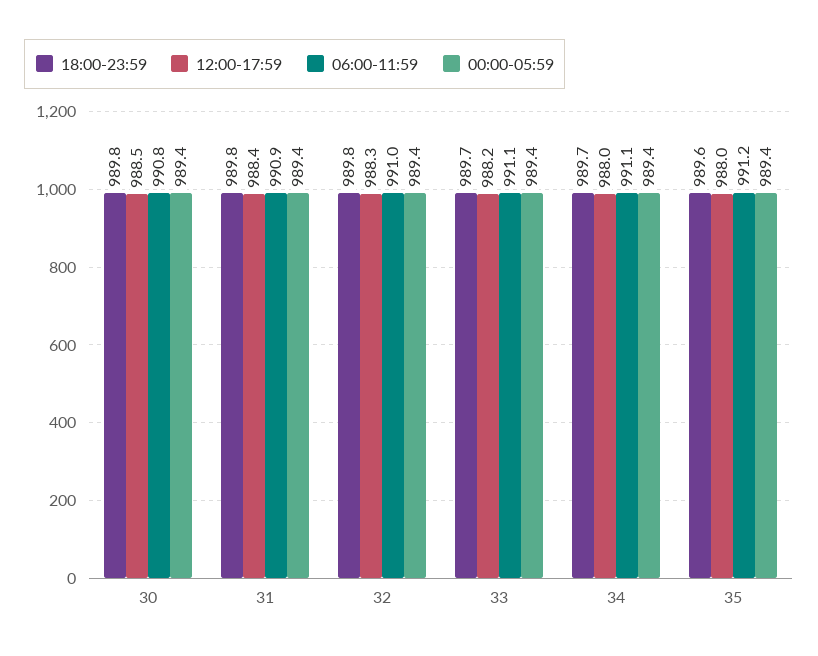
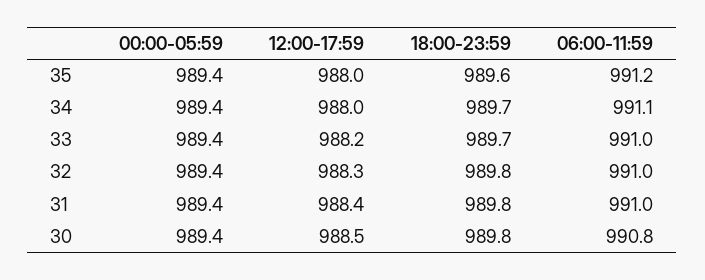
06:00-11:59, 31: 990.9 -> 991
06:00-11:59, 33: 991.1 -> 991

